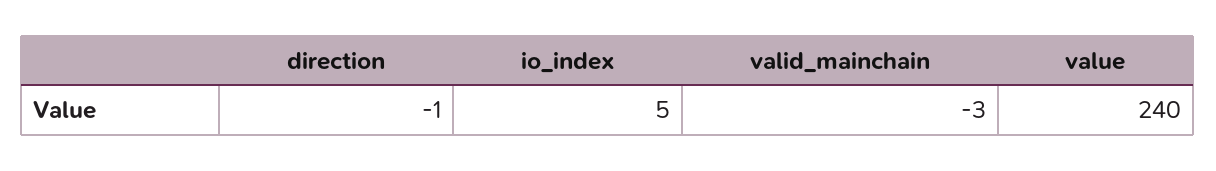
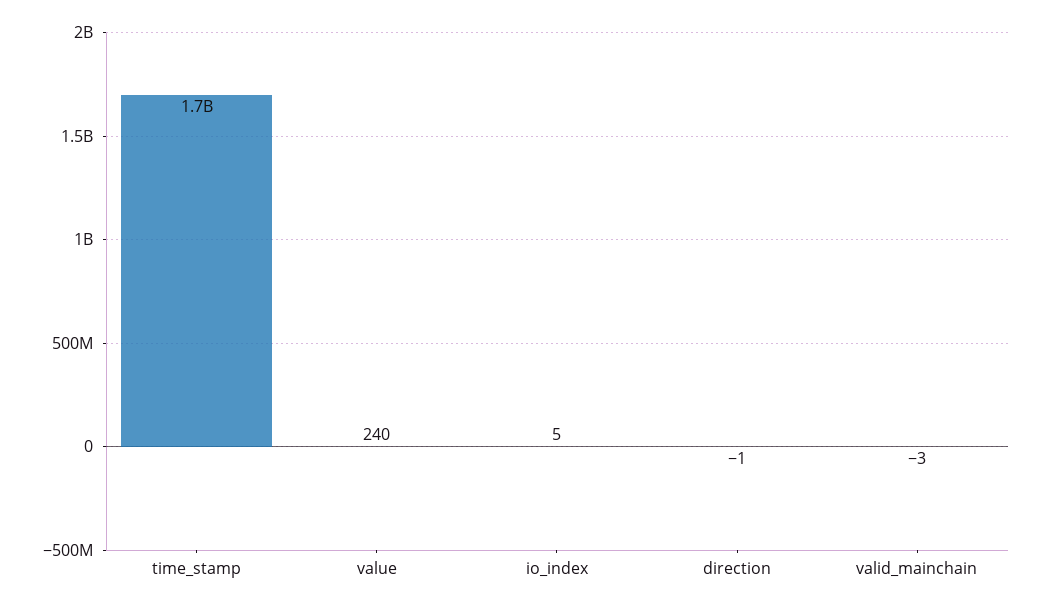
time_stamp: none -> 1700000000

